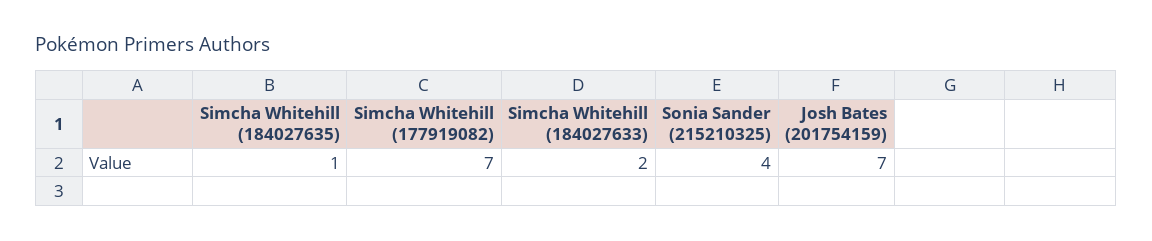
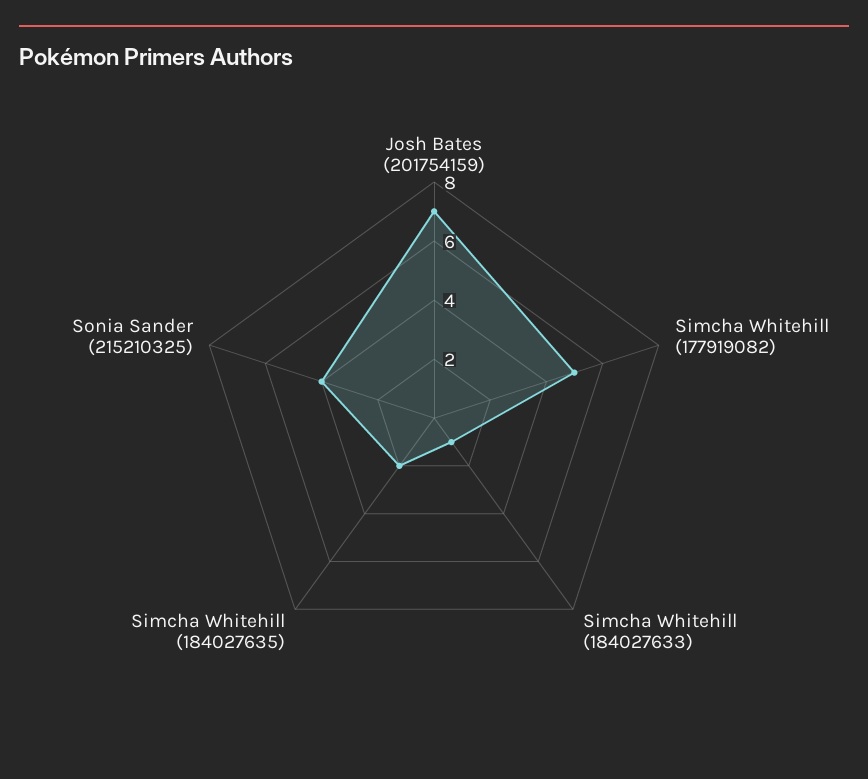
Simcha Whitehill (184027635): 1 -> 2
Simcha Whitehill (177919082): 7 -> 5
Simcha Whitehill (184027633): 2 -> 1

